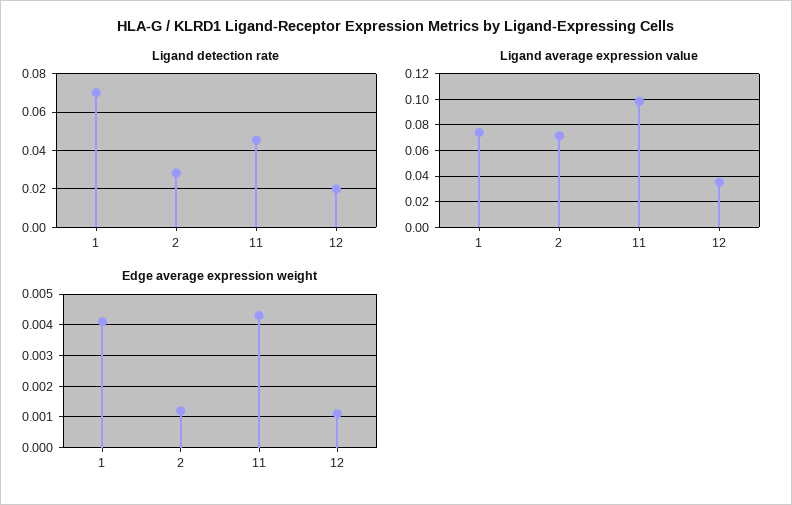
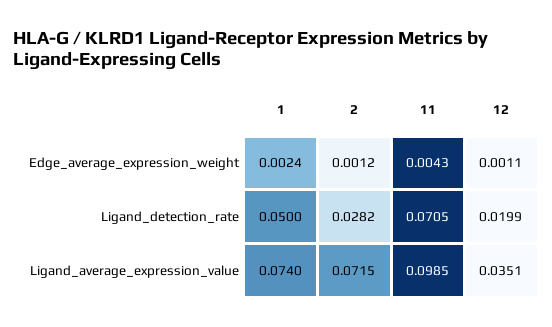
Ligand detection rate, 1: 0.07 -> 0.05
Ligand detection rate, 11: 0.045 -> 0.0705
Edge average expression weight, 1: 0.004 -> 0.0024

